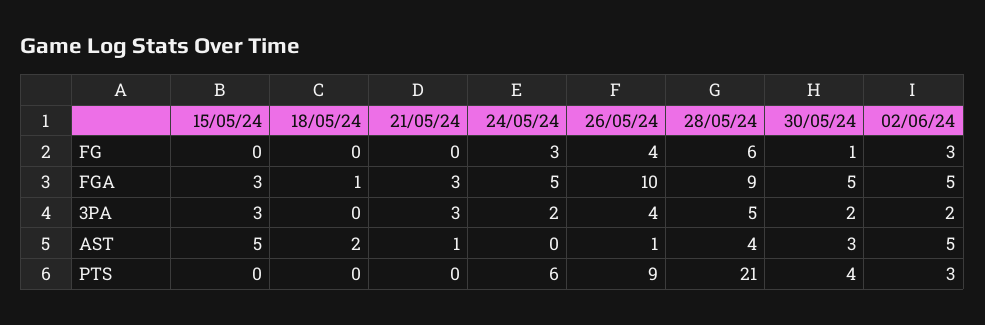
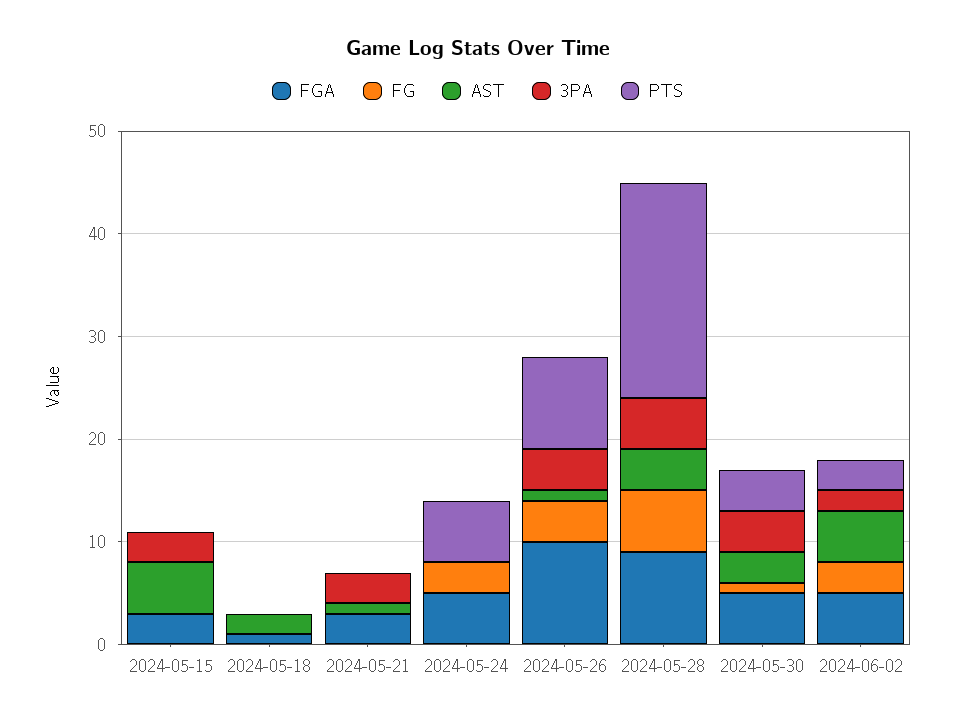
3PA, 24/05/24: 2 -> 0
3PA, 30/05/24: 2 -> 4

